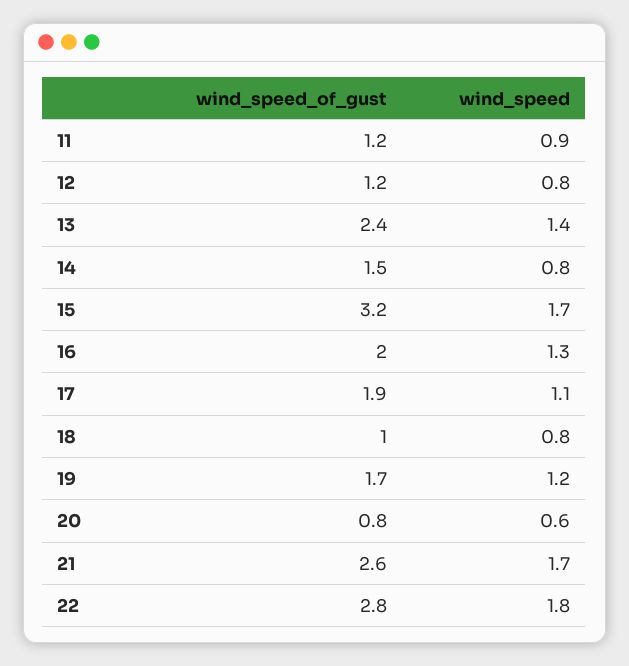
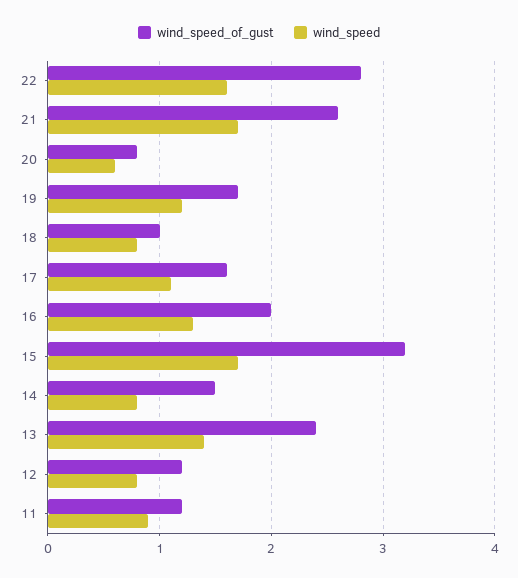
wind_speed_of_gust, 17: 1.9 -> 1.6
wind_speed, 22: 1.8 -> 1.6

